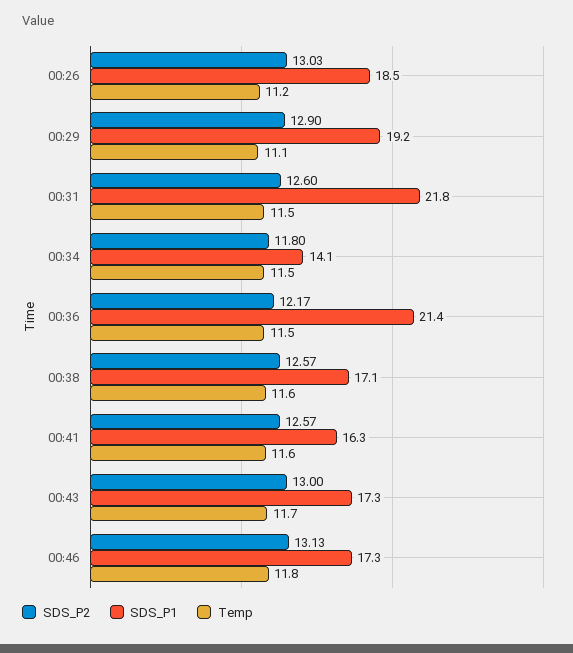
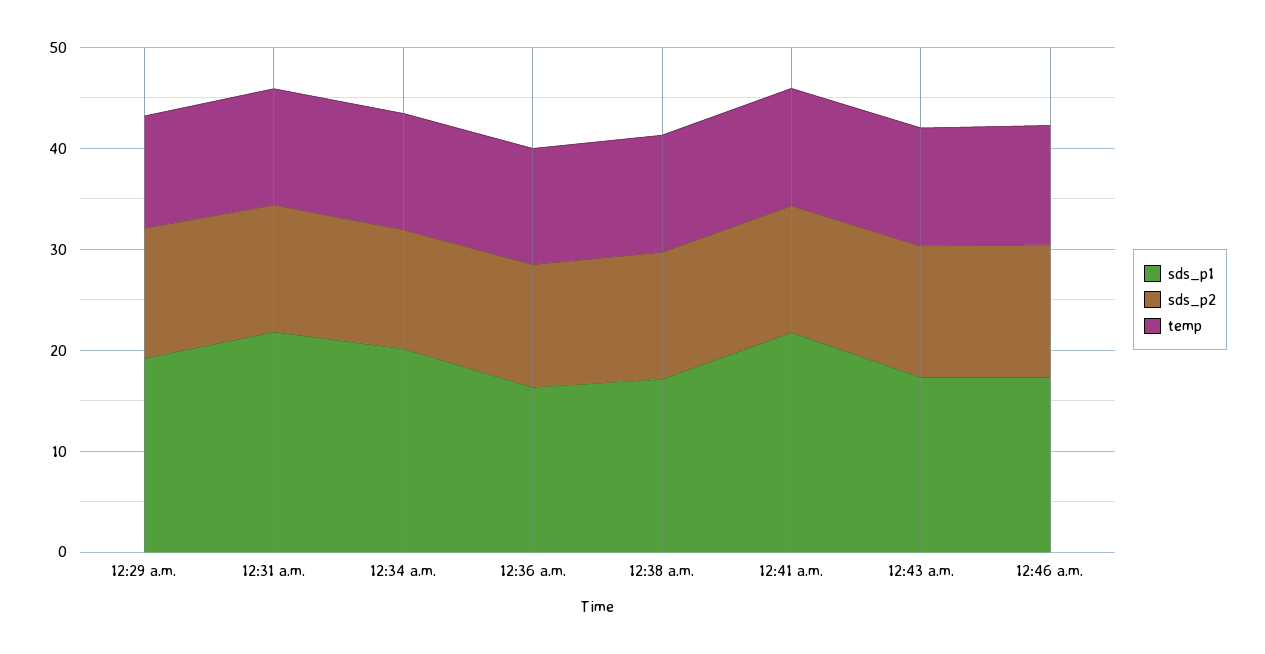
SDS_P2, 00:26: 13.03 -> none
SDS_P1, 00:26: 18.5 -> none
Temp, 00:26: 11.2 -> none
SDS_P1, 00:34: 14.1 -> 20
SDS_P1, 00:36: 21.4 -> 16
SDS_P1, 00:41: 16.3 -> 22

